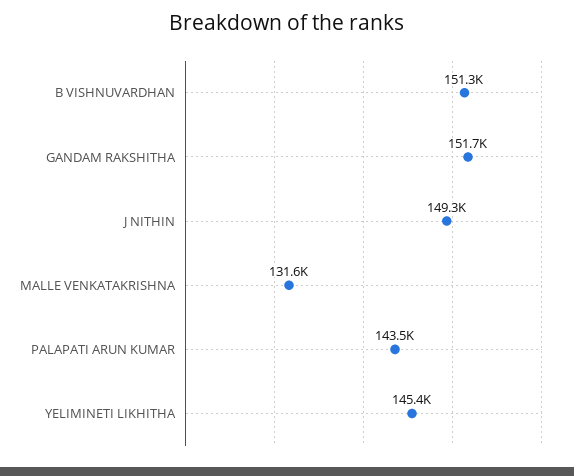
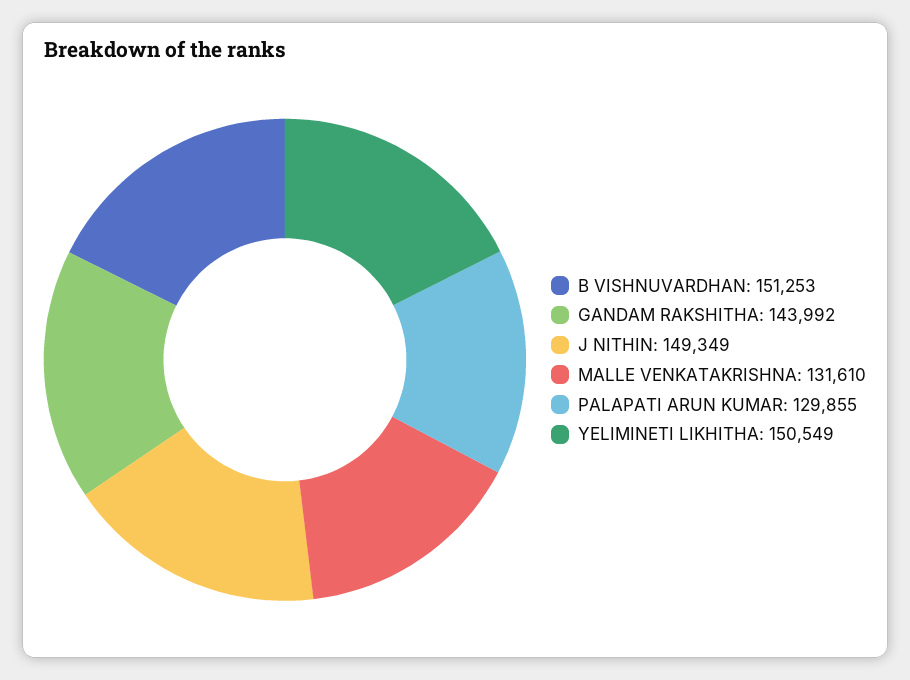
GANDAM RAKSHITHA: 151700 -> 143992
PALAPATI ARUN KUMAR: 143500 -> 129855
YELIMINETI LIKHITHA: 145400 -> 150549

